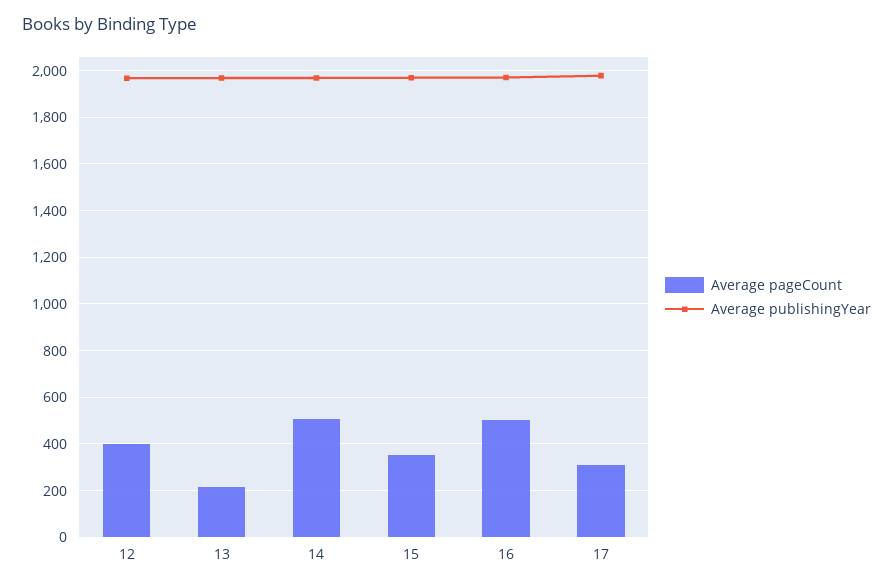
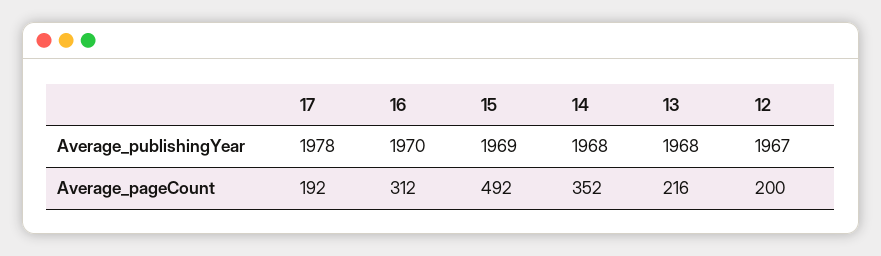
Average pageCount, 12: 400 -> 200
Average pageCount, 14: 500 -> 352
Average pageCount, 15: 350 -> 492
Average pageCount, 16: 500 -> 312
Average pageCount, 17: 300 -> 192

